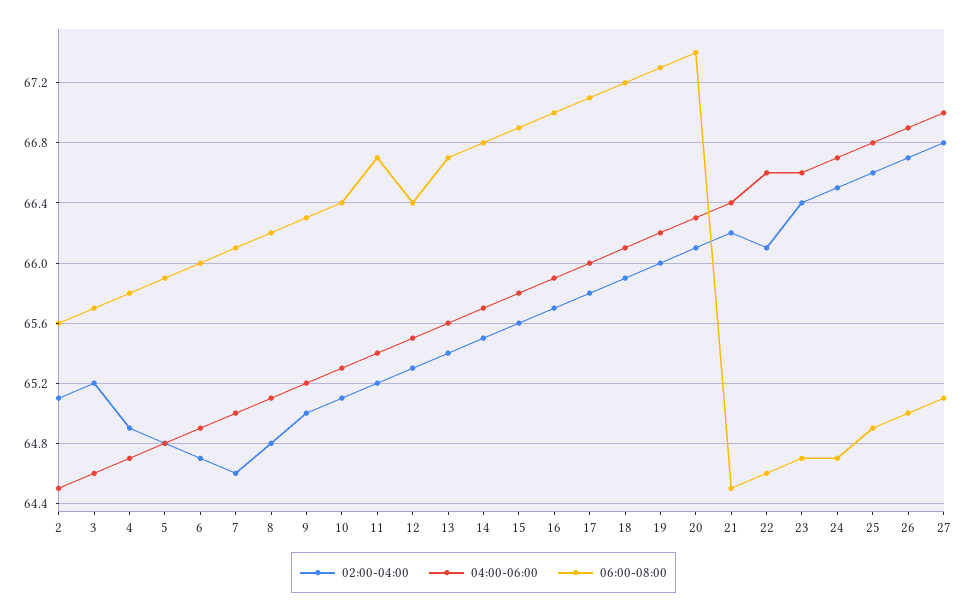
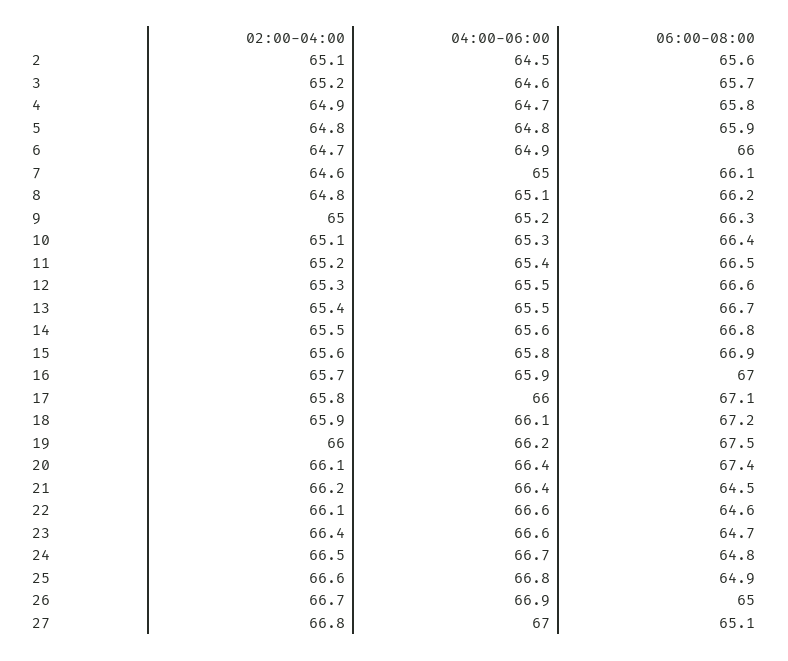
06:00-08:00, 11: 66.7 -> 66.5
06:00-08:00, 12: 66.4 -> 66.6
04:00-06:00, 13: 65.6 -> 65.5
04:00-06:00, 14: 65.7 -> 65.6
06:00-08:00, 19: 67.3 -> 67.5
04:00-06:00, 20: 66.3 -> 66.4
06:00-08:00, 24: 64.7 -> 64.8

